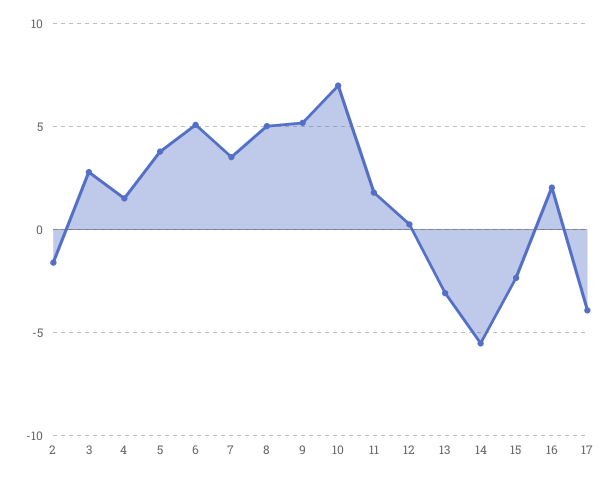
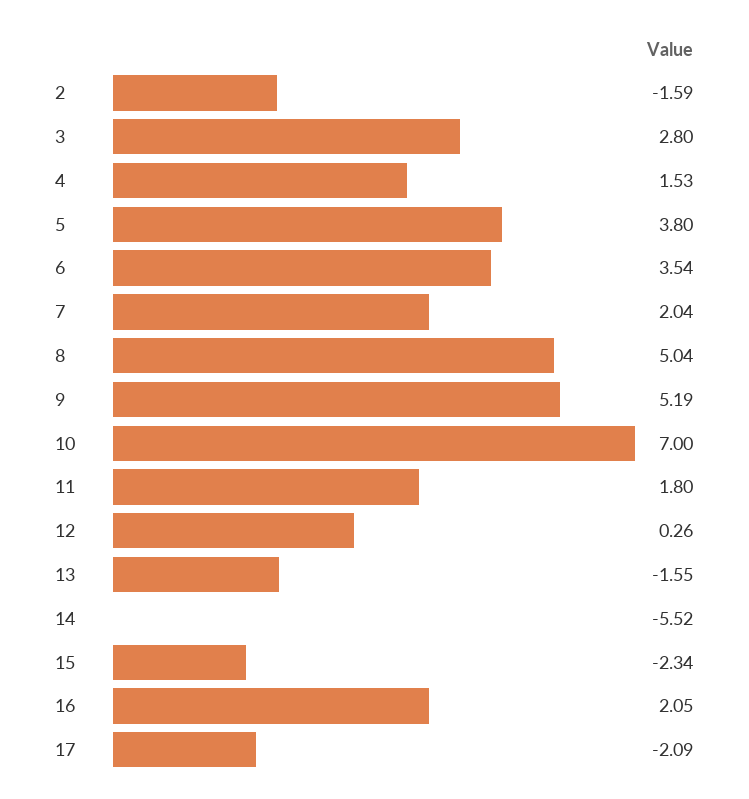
6: 5 -> 3.54
7: 3.5 -> 2.04
13: -3 -> -1.55
17: -4 -> -2.09

